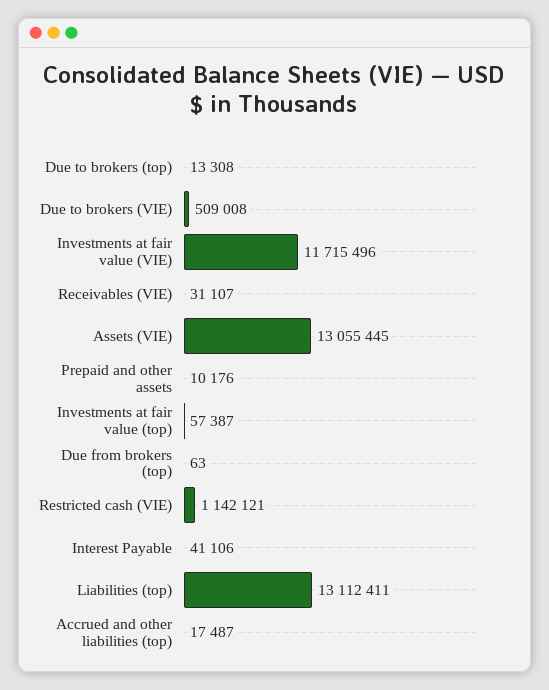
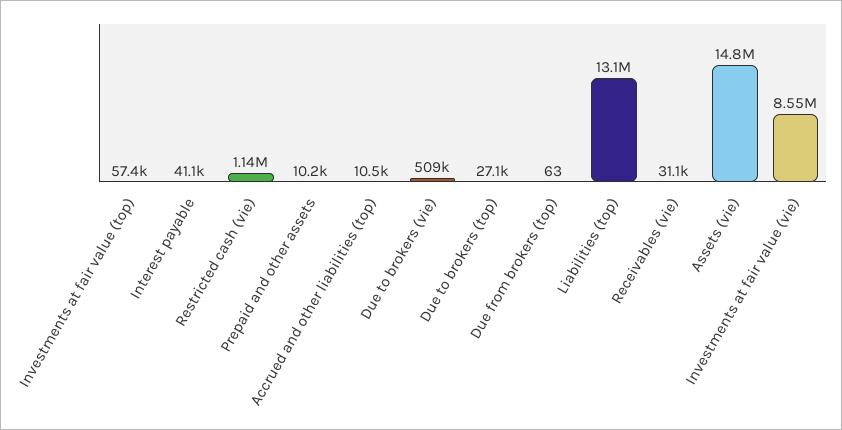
Due to brokers (top): 13308 -> 27100
Investments at fair value (VIE): 11715496 -> 8550000
Assets (VIE): 13055445 -> 14800000
Accrued and other liabilities (top): 17487 -> 10500

